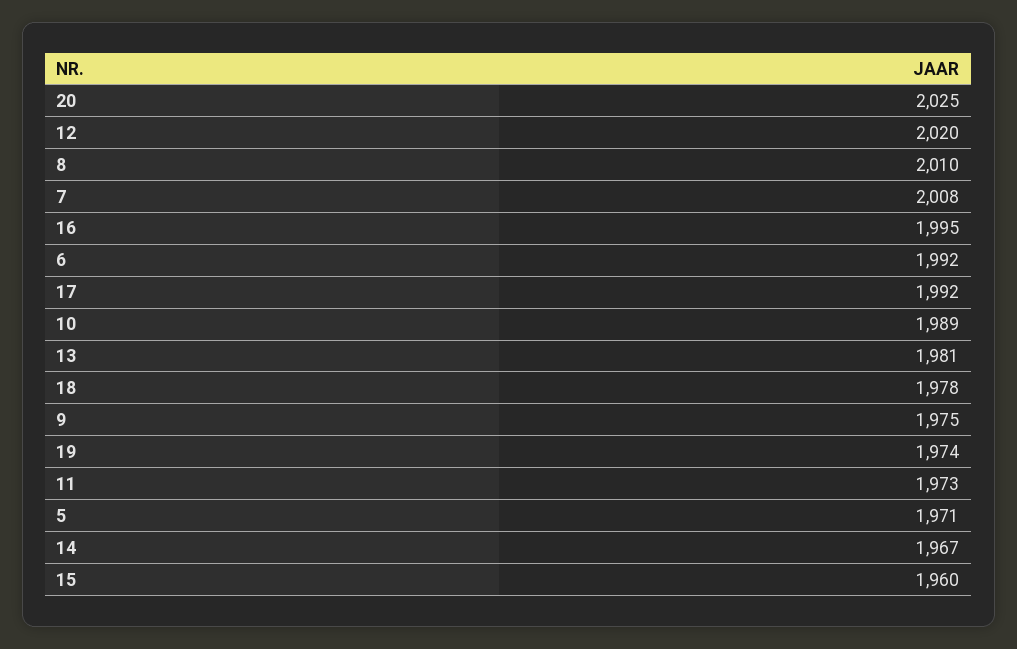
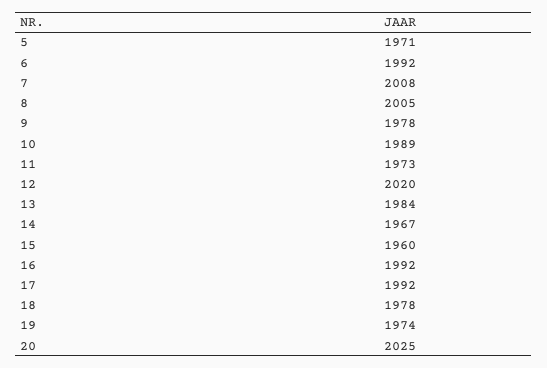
8: 2010 -> 2005
16: 1995 -> 1992
13: 1981 -> 1984
9: 1975 -> 1978

